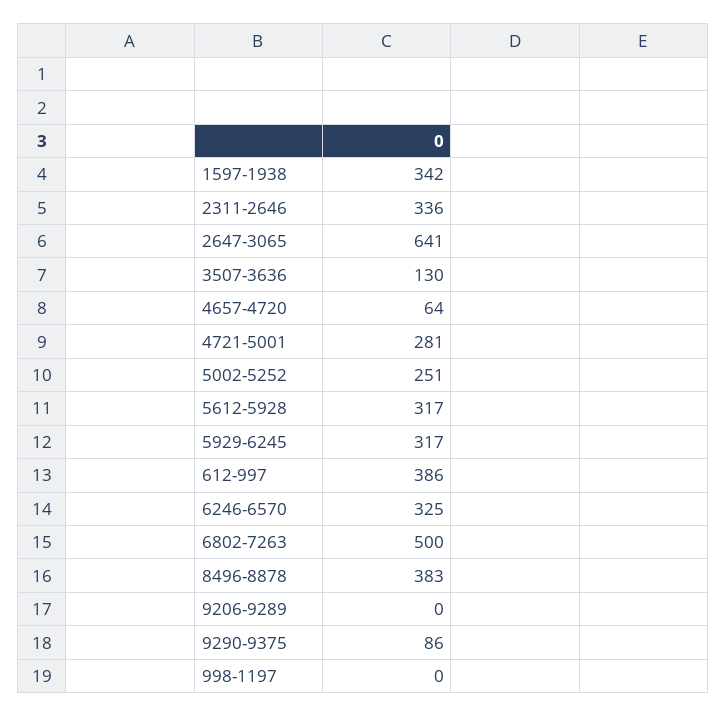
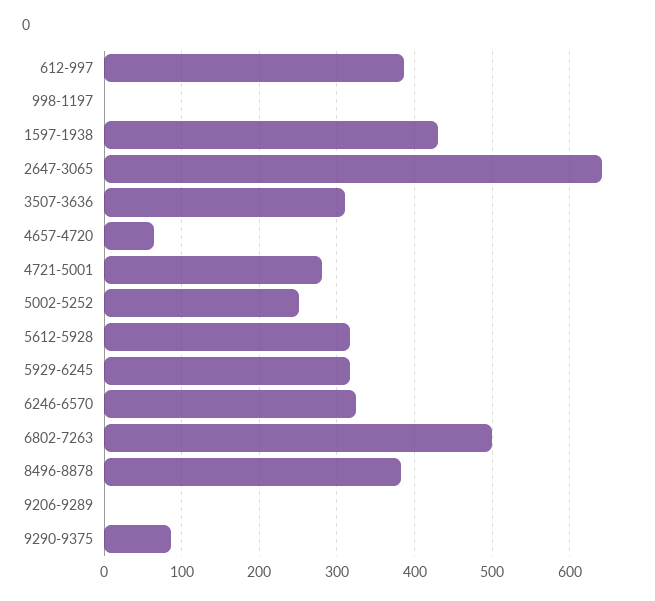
1597-1938: 342 -> 430
2311-2646: 336 -> none
3507-3636: 130 -> 310

